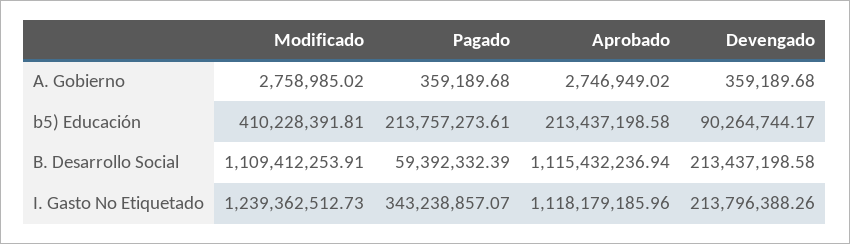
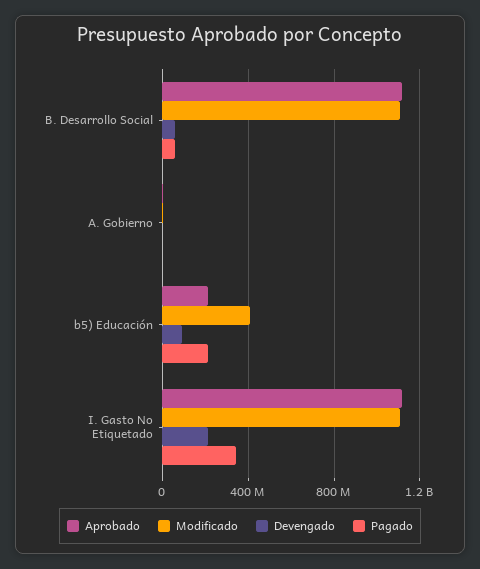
Devengado, B. Desarrollo Social: 213437198.58 -> 50000000
Modificado, I. Gasto No Etiquetado: 1239362512.73 -> 1100000000

